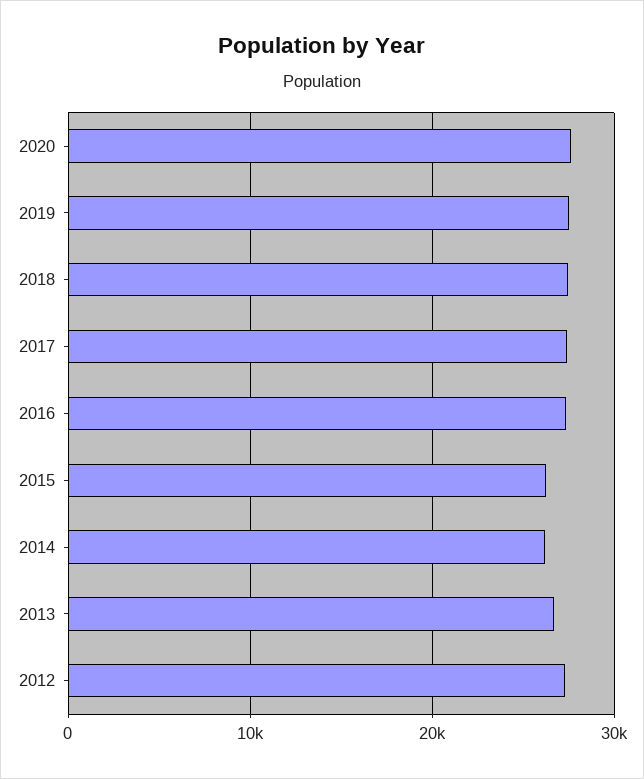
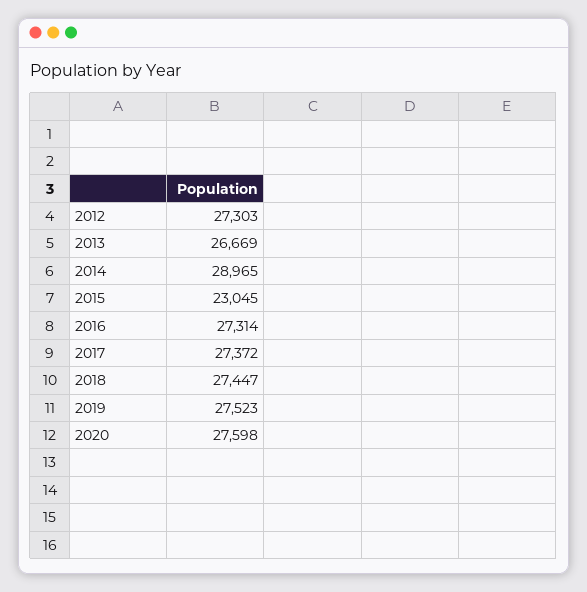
2015: 26000 -> 23045
2014: 26000 -> 28965

